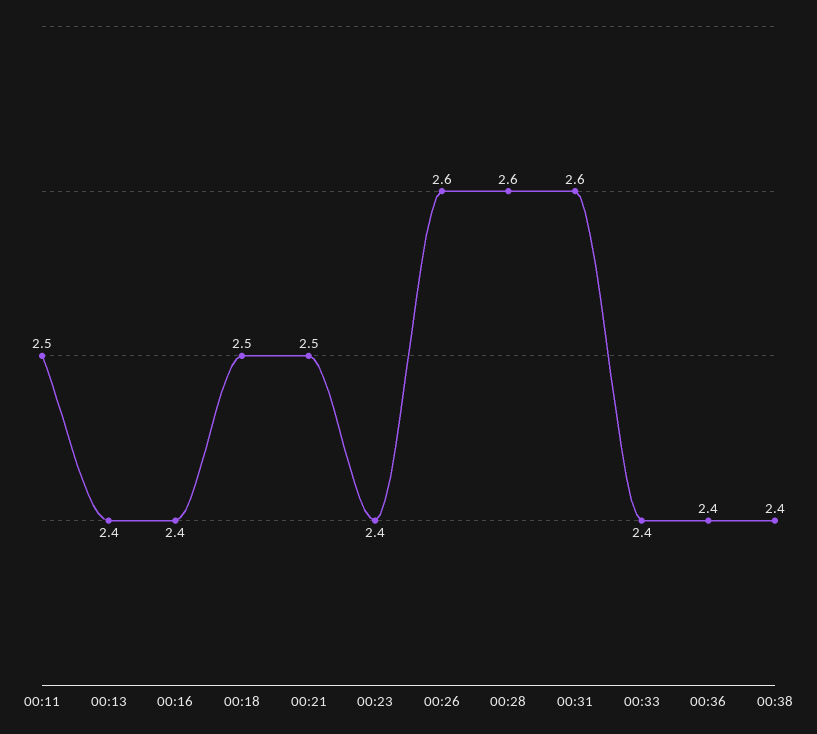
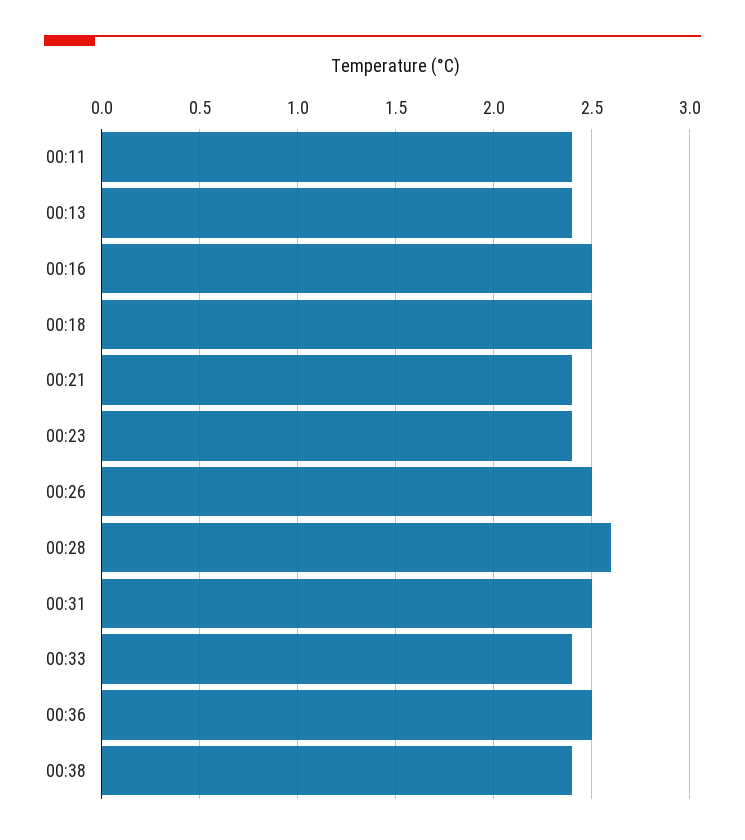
00:11: 2.5 -> 2.4
00:16: 2.4 -> 2.5
00:21: 2.5 -> 2.4
00:26: 2.6 -> 2.5
00:31: 2.6 -> 2.5
00:36: 2.4 -> 2.5

